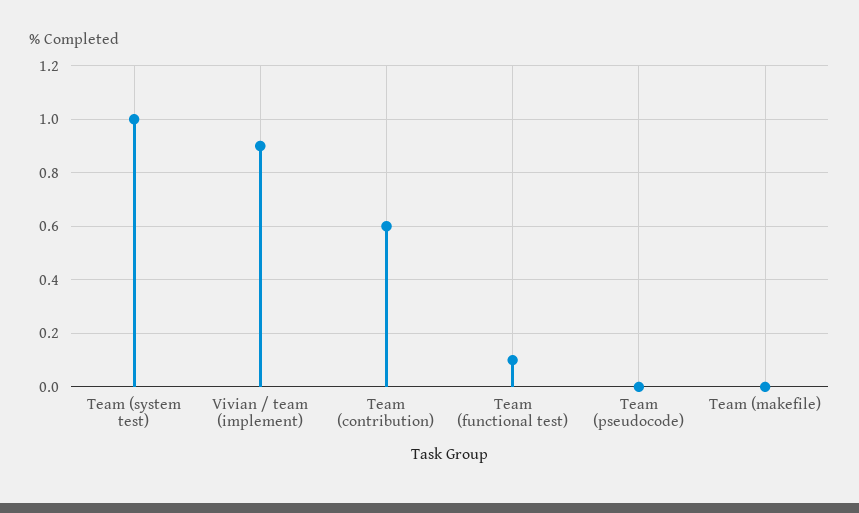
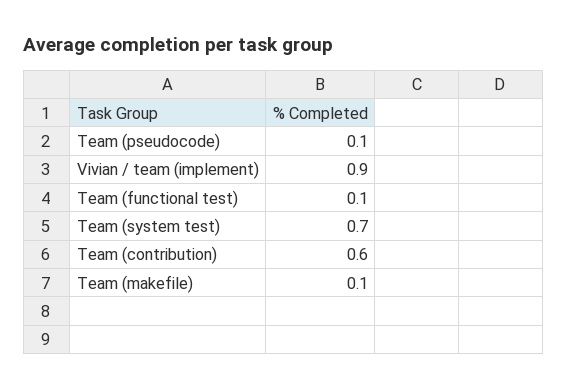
Team (system test): 1 -> 0.7
Team (pseudocode): 0 -> 0.1
Team (makefile): 0 -> 0.1

